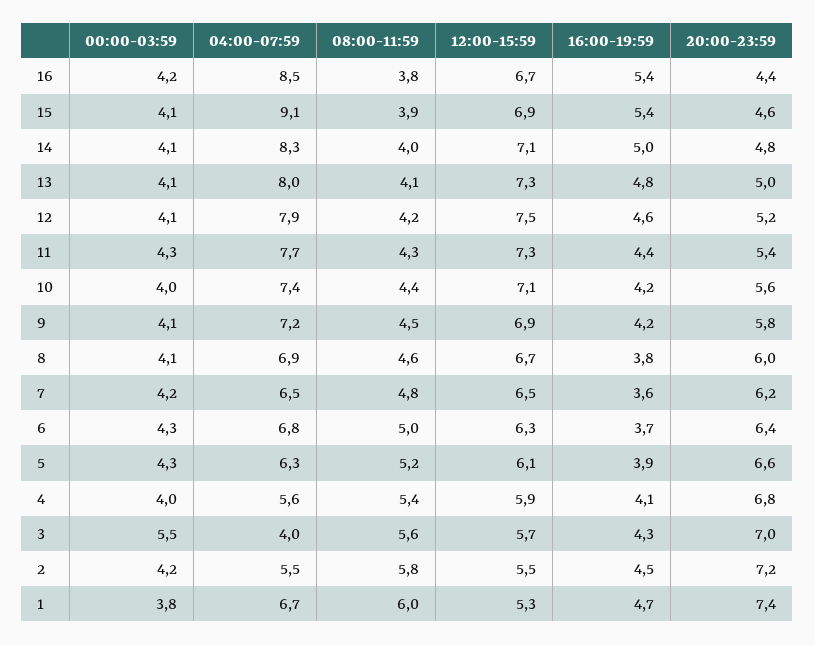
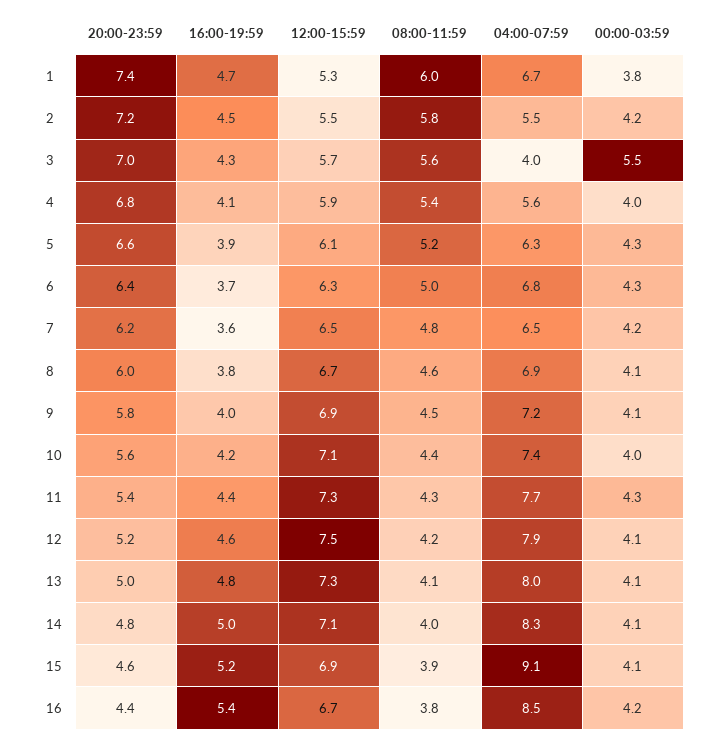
16:00-19:59, 15: 5.4 -> 5.2
16:00-19:59, 9: 4.2 -> 4

